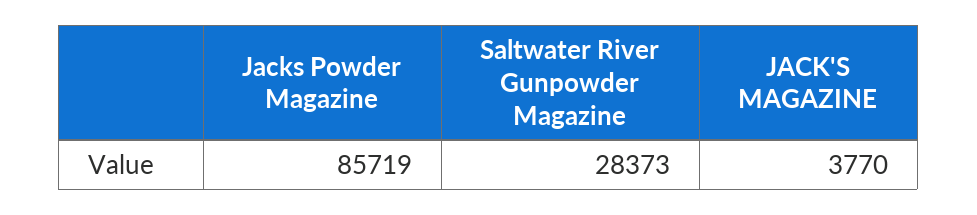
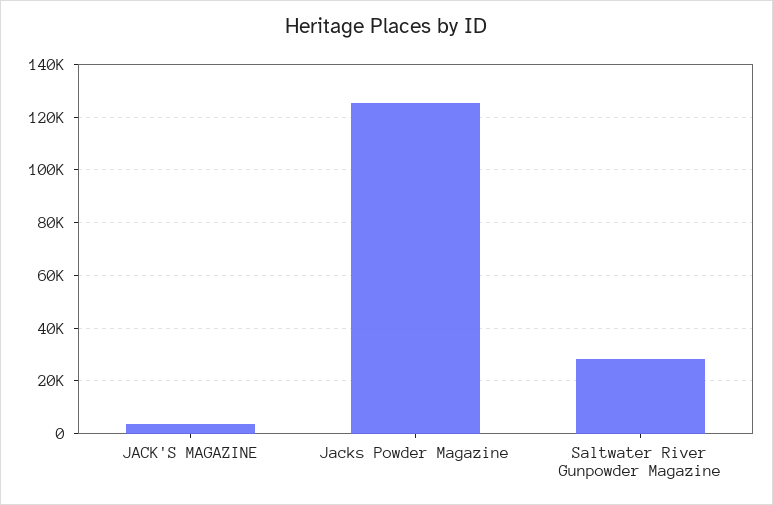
Jacks Powder Magazine: 85719 -> 125000

